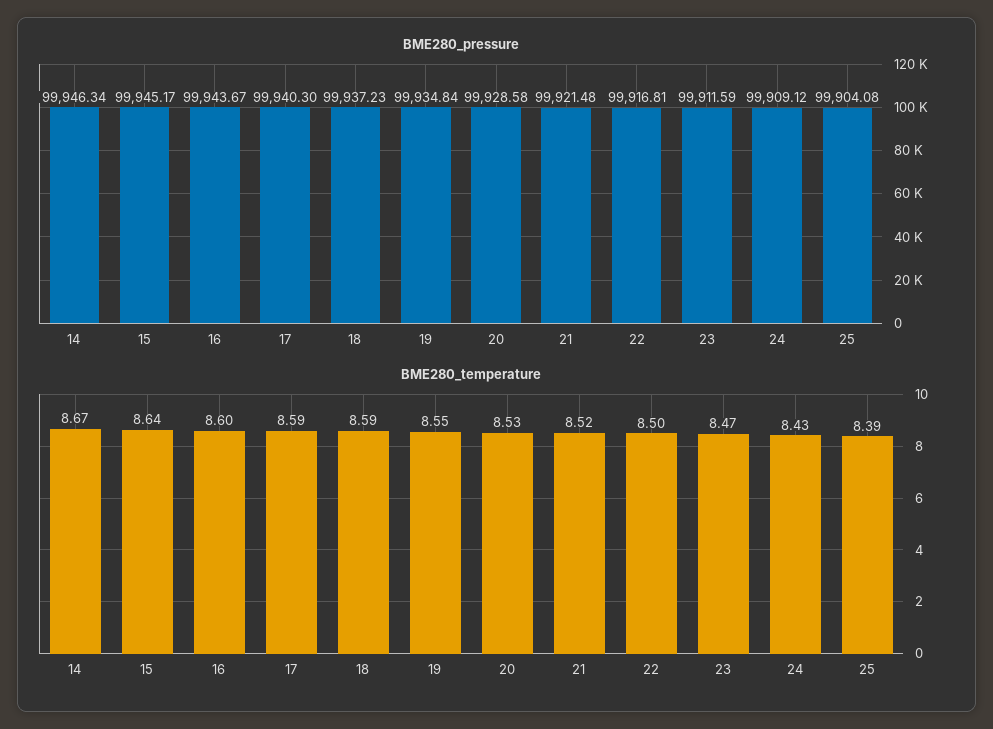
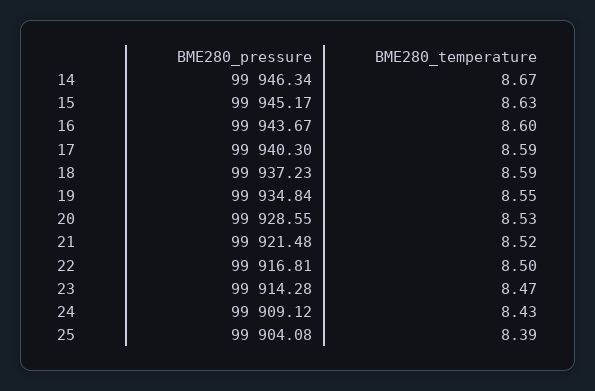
BME280_pressure, 20: 99928.58 -> 99928.55
BME280_pressure, 23: 99911.59 -> 99914.28
BME280_temperature, 15: 8.64 -> 8.63

